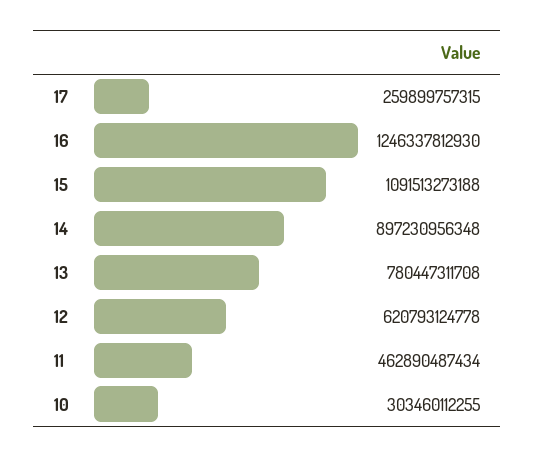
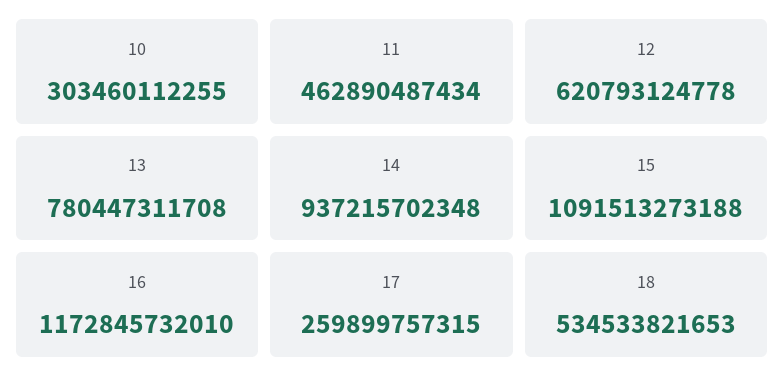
16: 1246337812930 -> 1172845732010
14: 897230956348 -> 937215702348
18: none -> 534533821653

